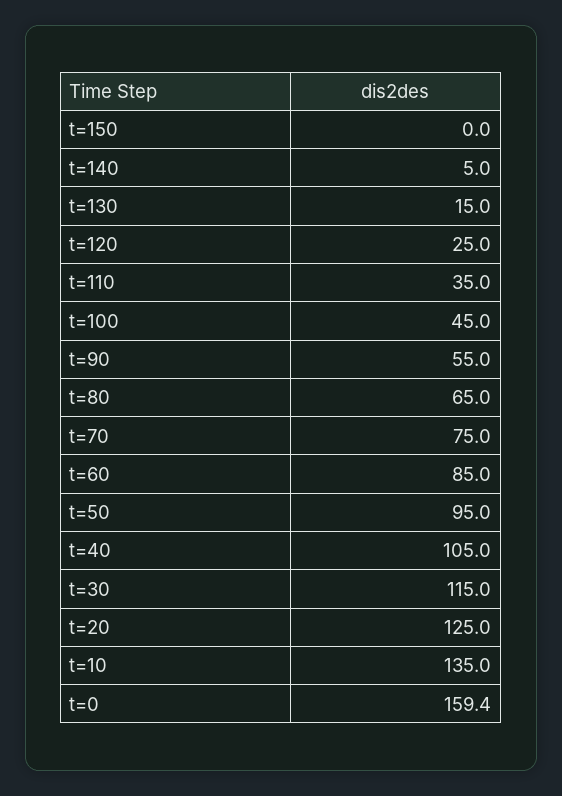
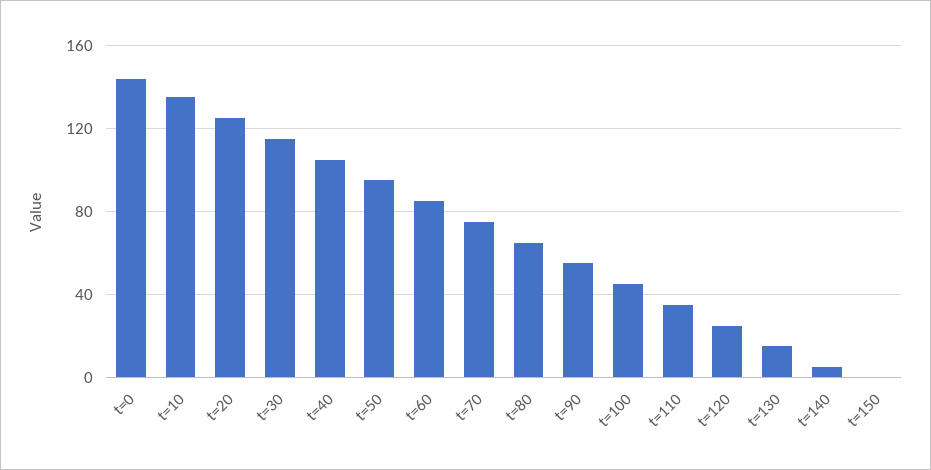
t=0: 159.4 -> 145

